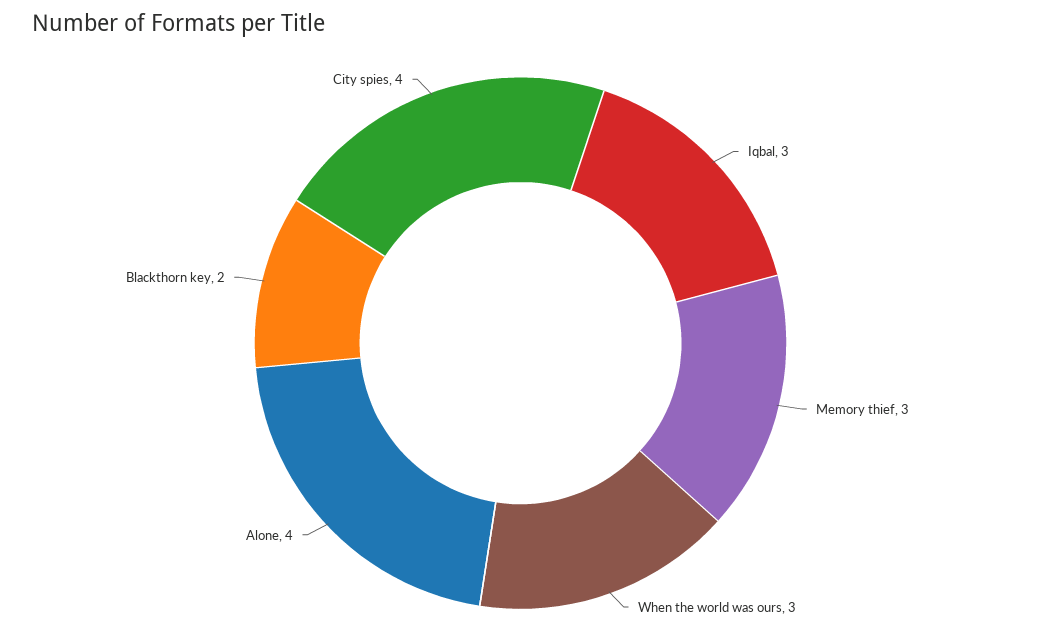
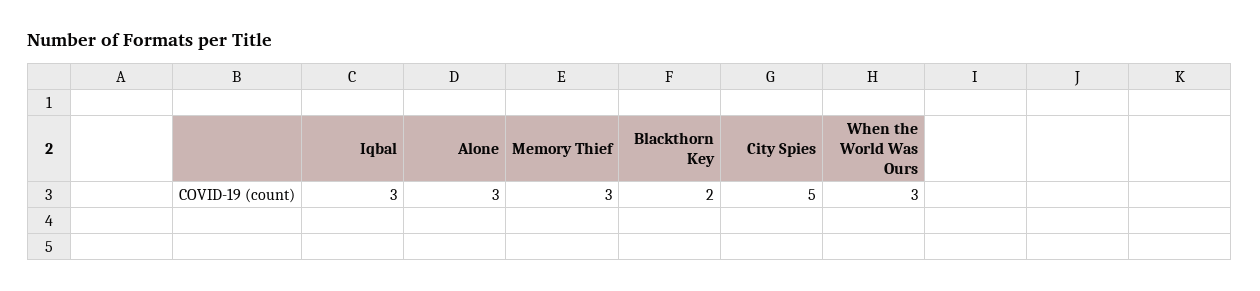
Alone: 4 -> 3
City spies: 4 -> 5

